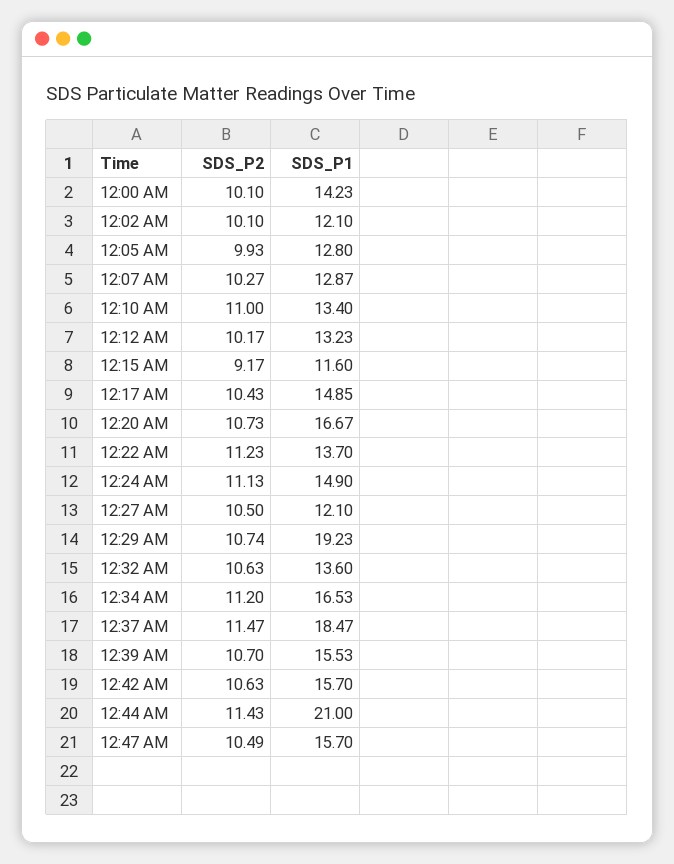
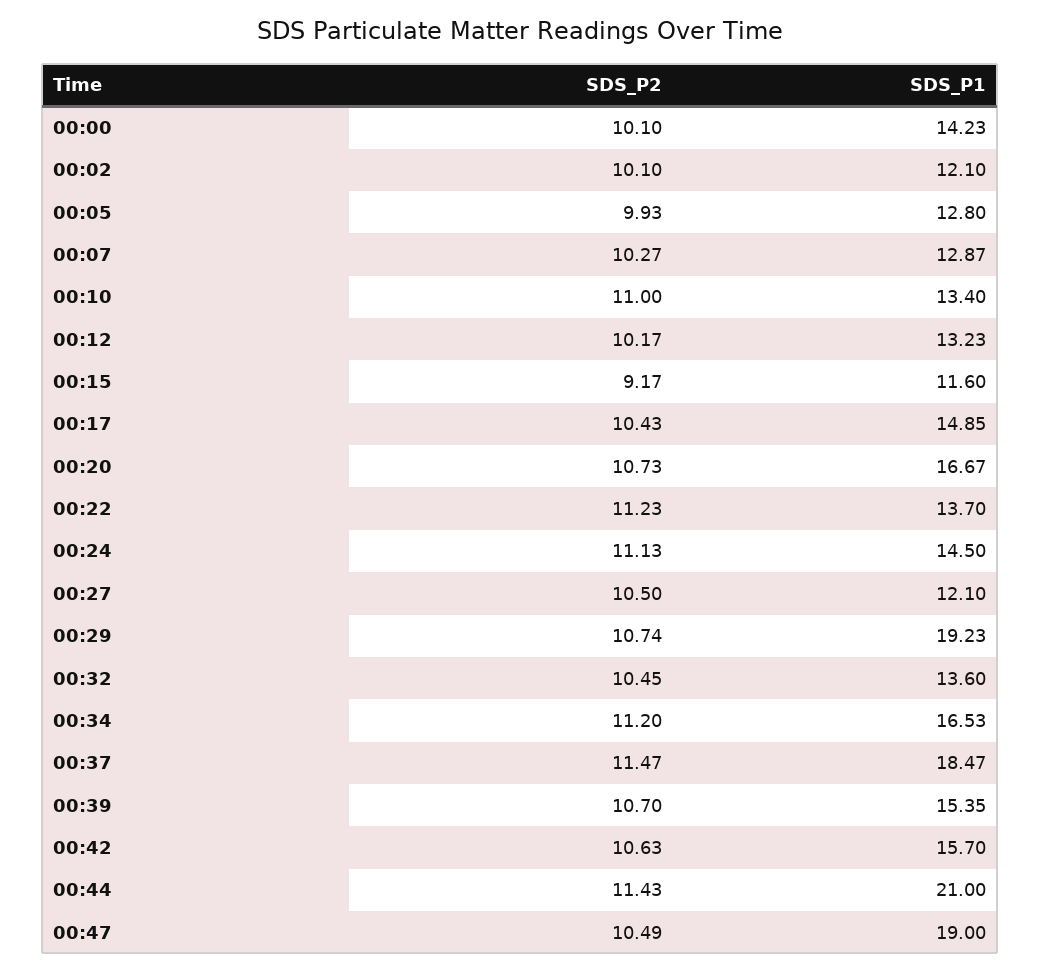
SDS_P1, 12:24 AM: 14.9 -> 14.5
SDS_P2, 12:32 AM: 10.63 -> 10.45
SDS_P1, 12:39 AM: 15.53 -> 15.35
SDS_P1, 12:47 AM: 15.7 -> 19

